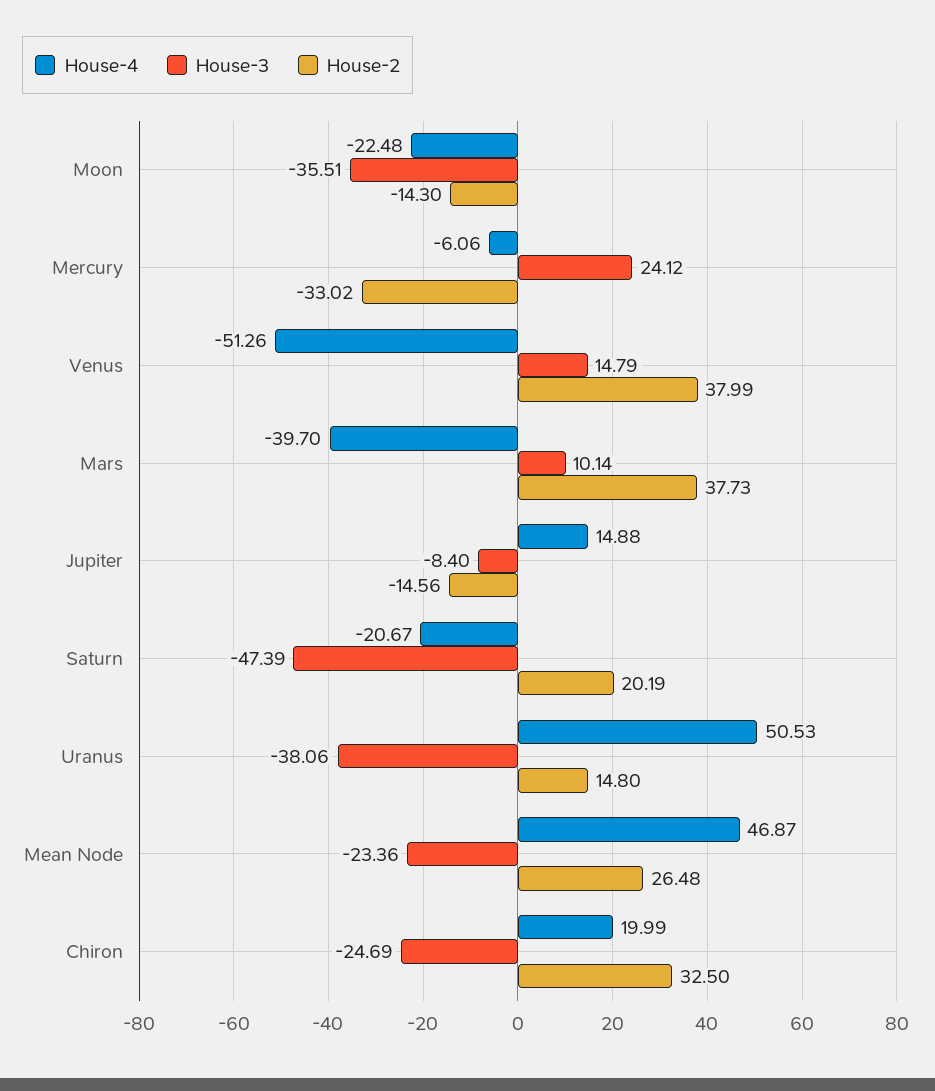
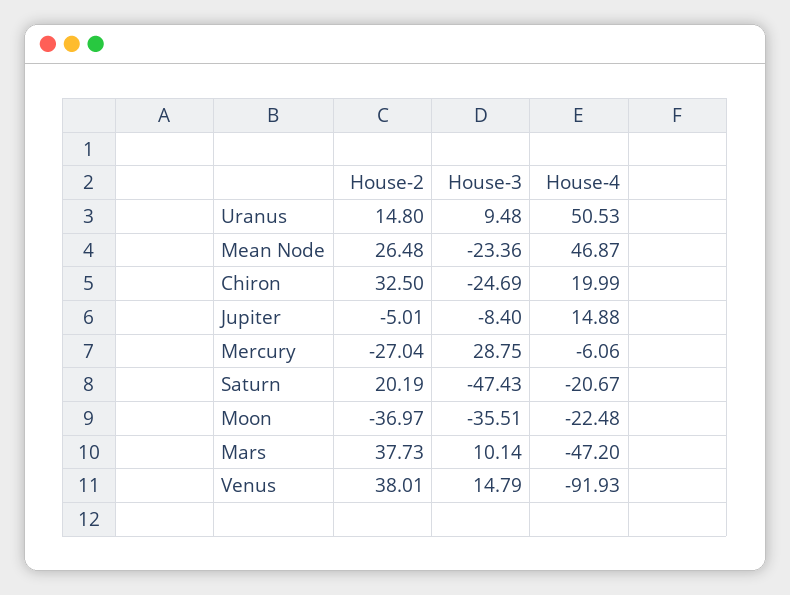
House-2, Moon: -14.3 -> -36.97
House-3, Mercury: 24.12 -> 28.75
House-2, Mercury: -33.02 -> -27.04
House-4, Venus: -51.26 -> -91.93
House-2, Venus: 37.99 -> 38.01
House-4, Mars: -39.7 -> -47.2
House-2, Jupiter: -14.56 -> -5.01
House-3, Saturn: -47.39 -> -47.43
House-3, Uranus: -38.06 -> 9.48

